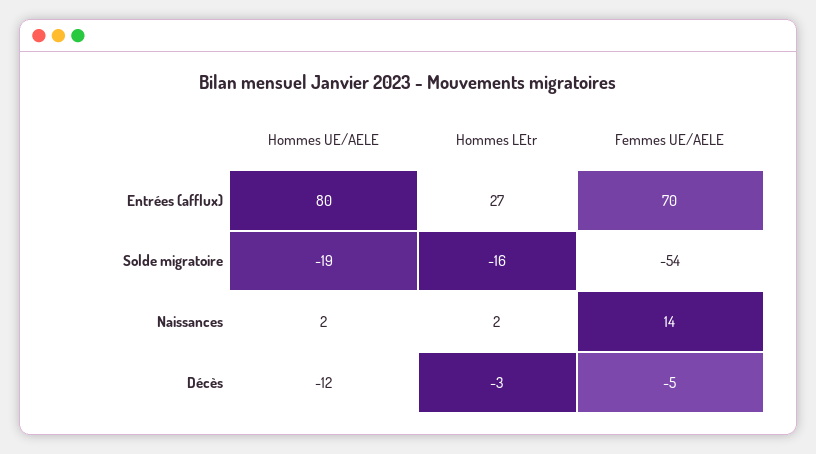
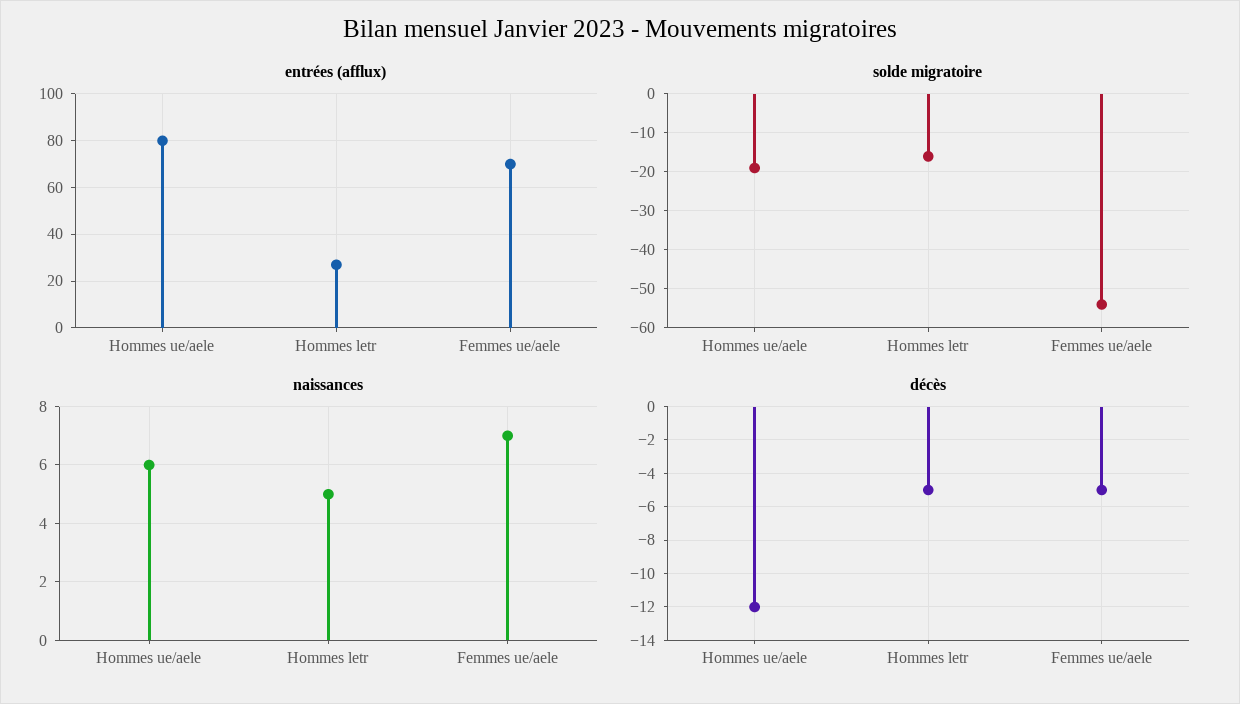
Naissances, Hommes UE/AELE: 2 -> 6
Naissances, Hommes LEtr: 2 -> 5
Naissances, Femmes UE/AELE: 14 -> 7
Décès, Hommes LEtr: -3 -> -5

